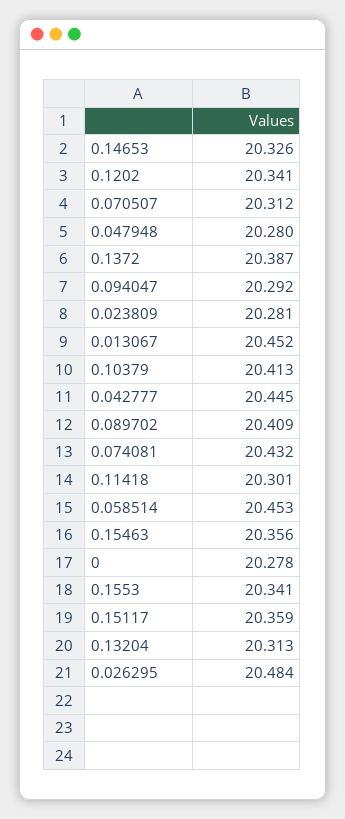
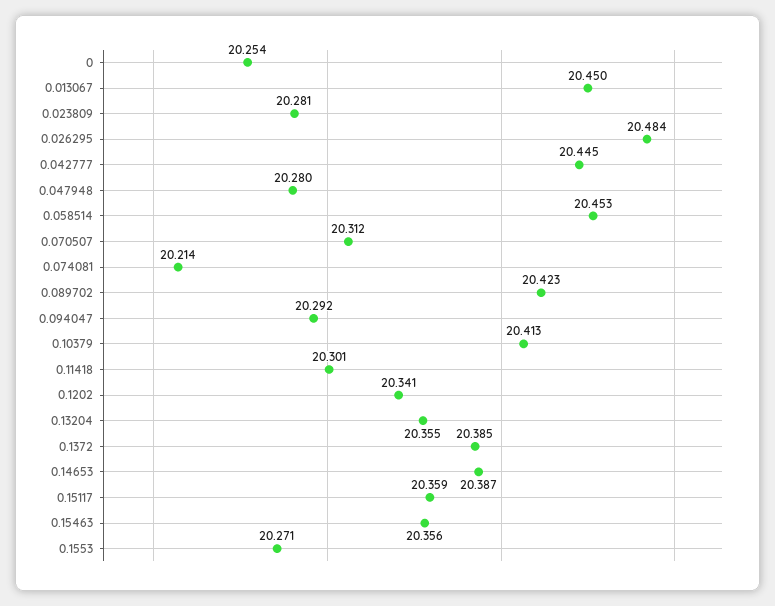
0.14653: 20.326 -> 20.387
0.1372: 20.387 -> 20.385
0.013067: 20.452 -> 20.45
0.089702: 20.409 -> 20.423
0.074081: 20.432 -> 20.214
0: 20.278 -> 20.254
0.1553: 20.341 -> 20.271
0.13204: 20.313 -> 20.355

